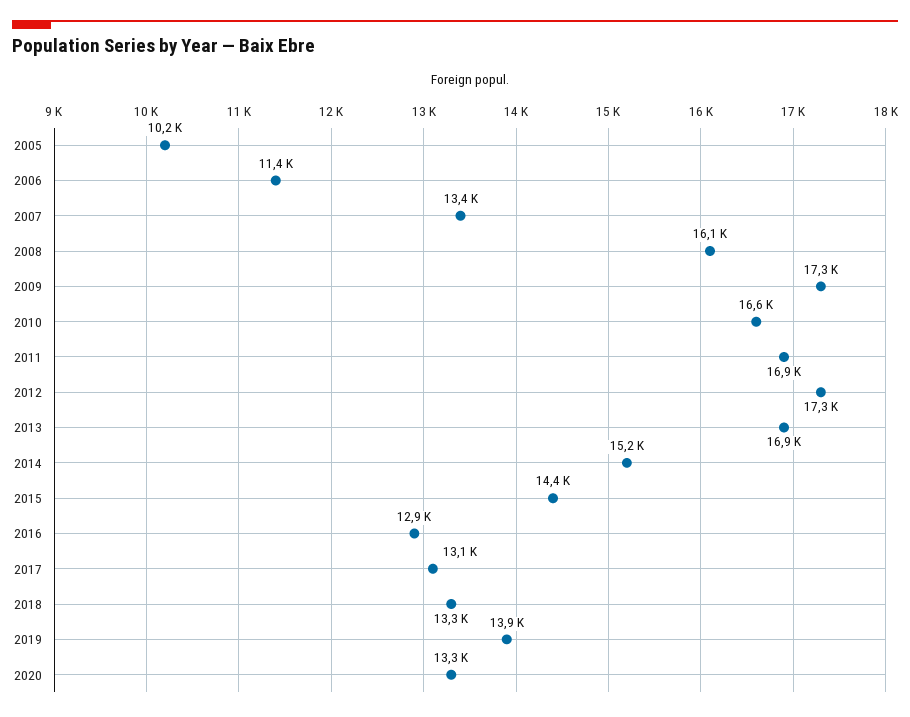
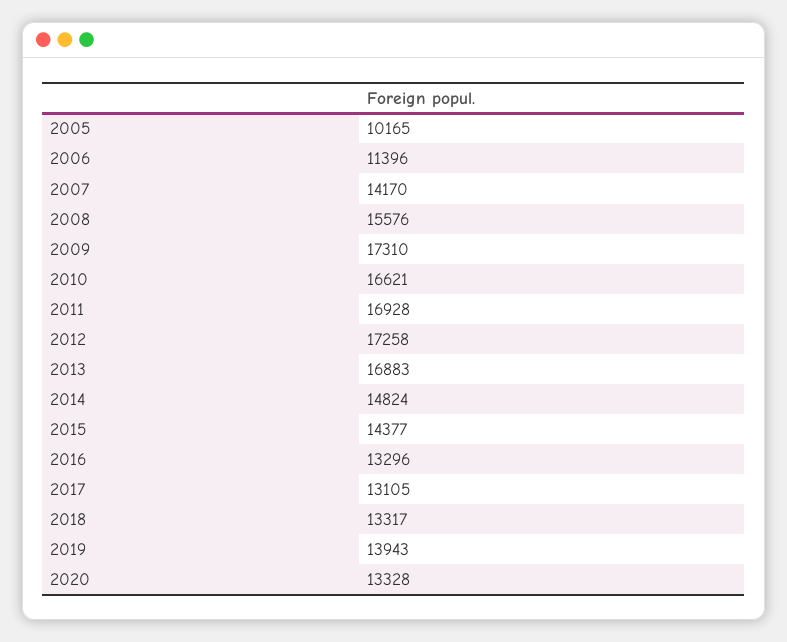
2007: 13400 -> 14170
2008: 16100 -> 15576
2014: 15200 -> 14824
2016: 12900 -> 13296

